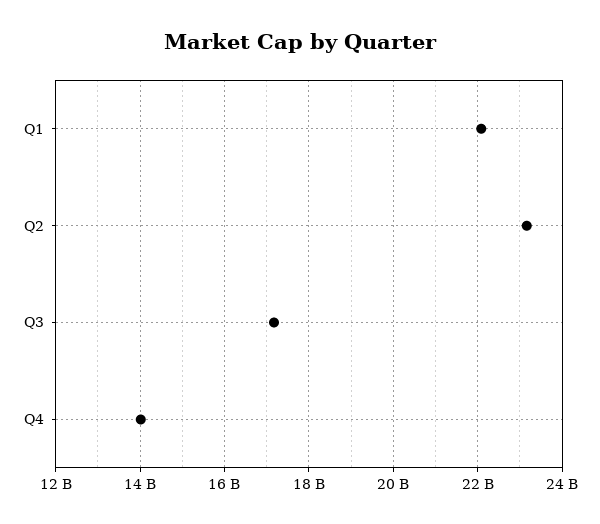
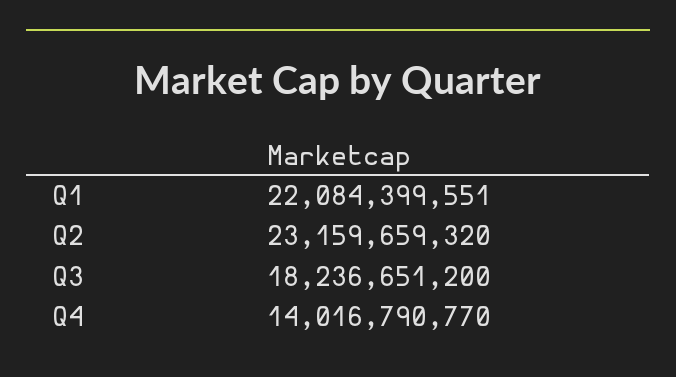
Q3: 17200000000 -> 18236651200

